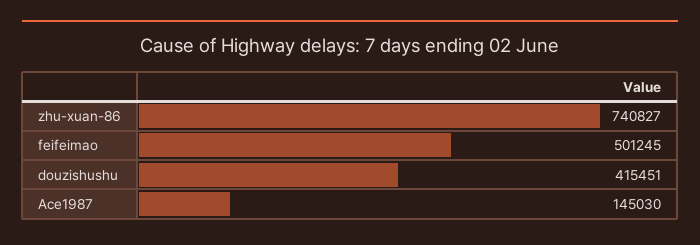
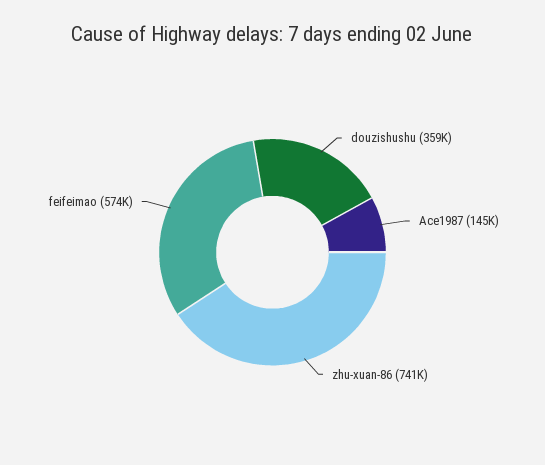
feifeimao: 501245 -> 574000
douzishushu: 415451 -> 359000

